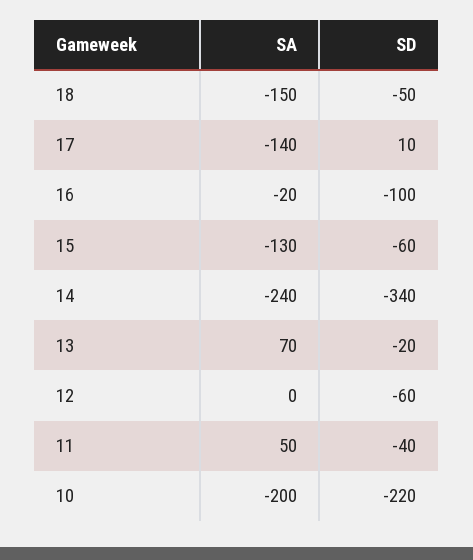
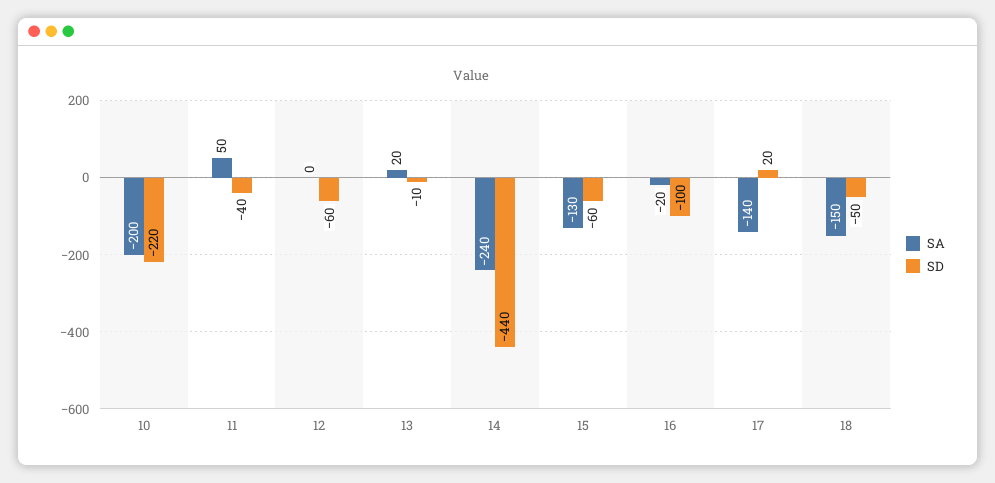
SD, 17: 10 -> 20
SD, 14: -340 -> -440
SA, 13: 70 -> 20
SD, 13: -20 -> -10

